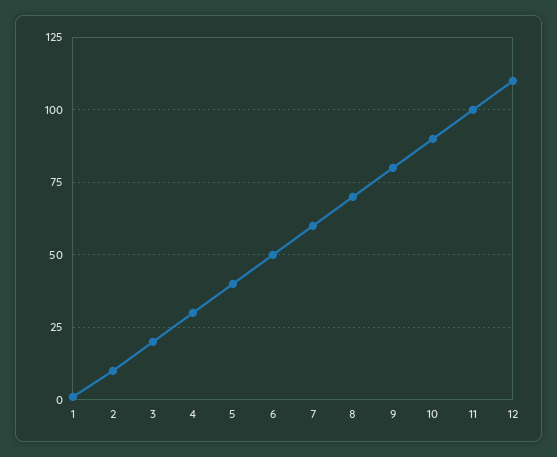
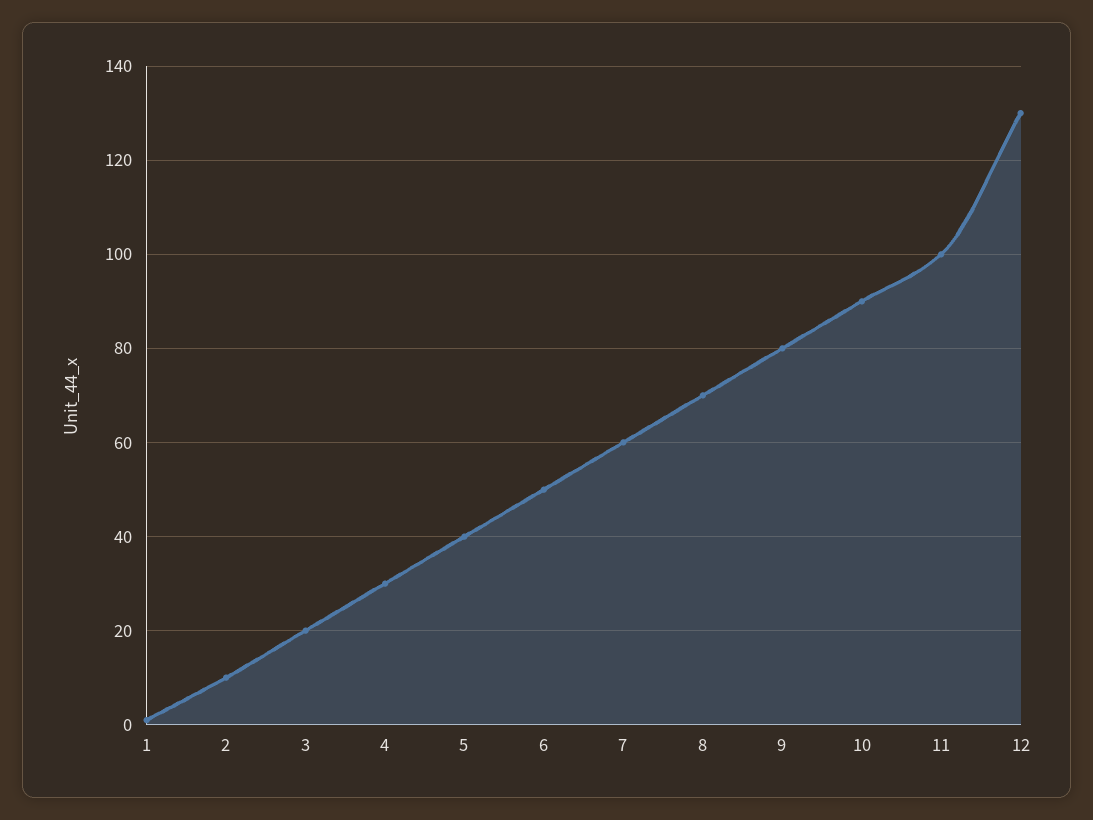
12: 110 -> 130

